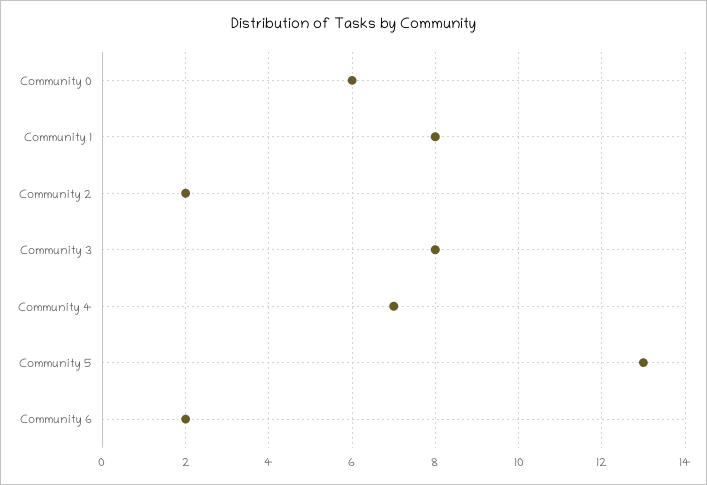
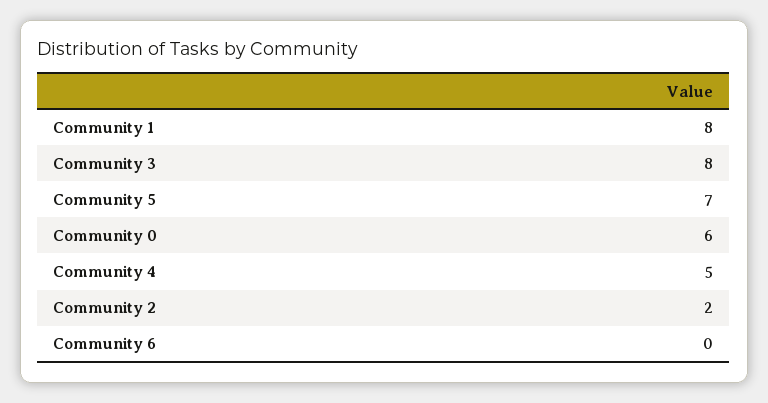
Community 4: 7 -> 5
Community 5: 13 -> 7
Community 6: 2 -> 0

